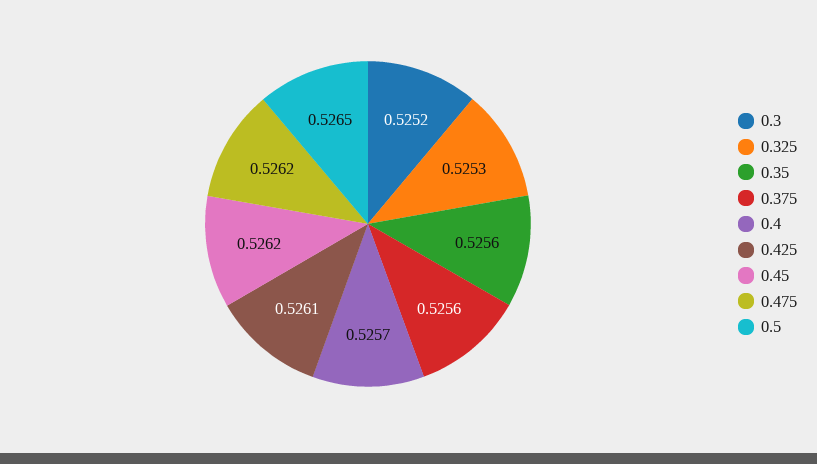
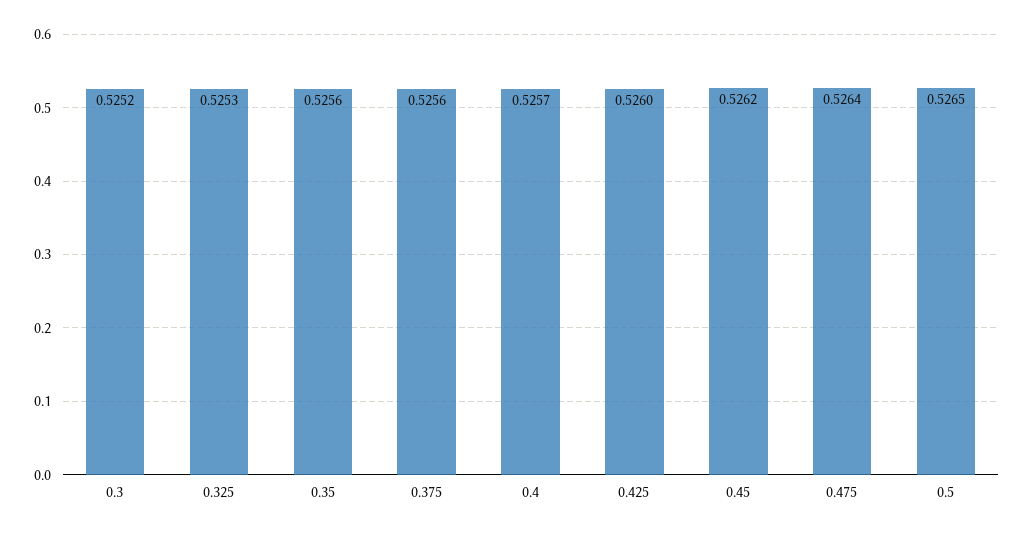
0.425: 0.5261 -> 0.526
0.475: 0.5262 -> 0.5264

